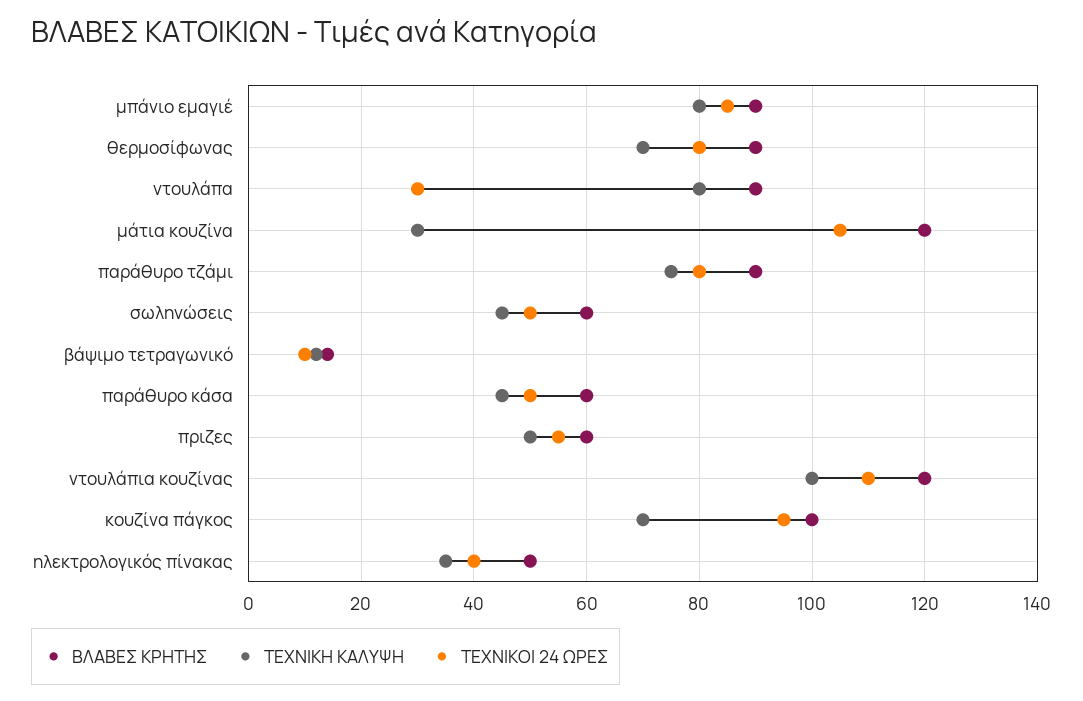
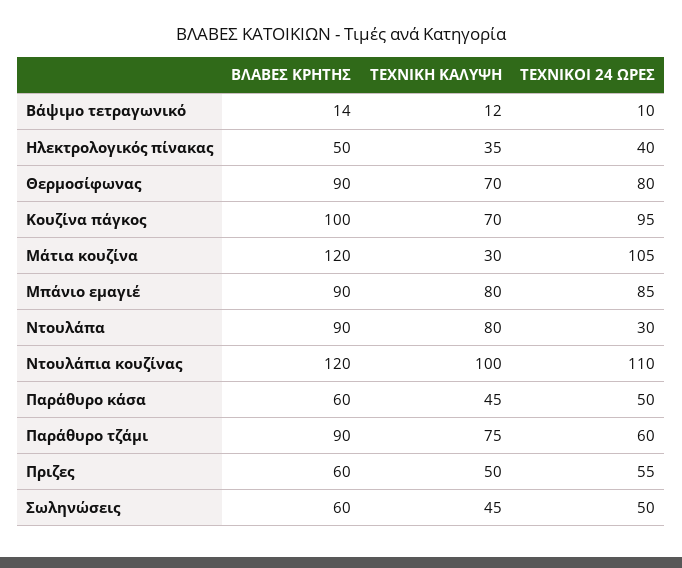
ΤΕΧΝΙΚΟΙ 24 ΩΡΕΣ, παράθυρο τζάμι: 80 -> 60

